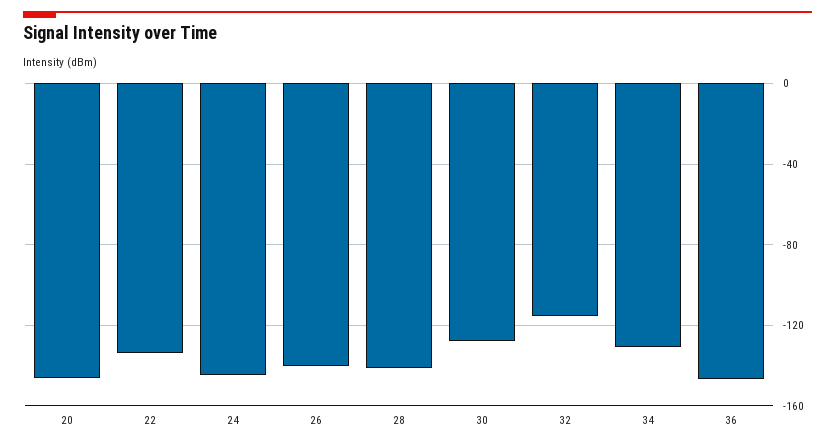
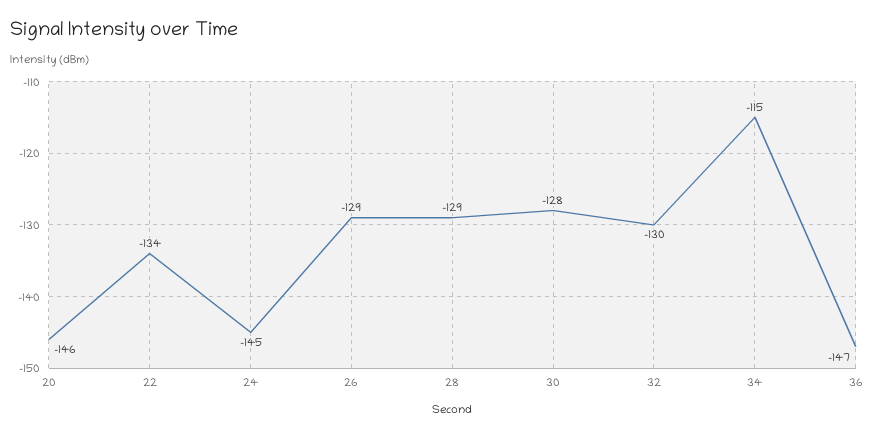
26: -140 -> -129
28: -140 -> -129
32: -115 -> -130
34: -130 -> -115

